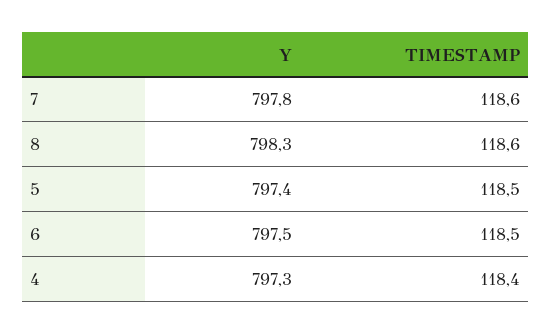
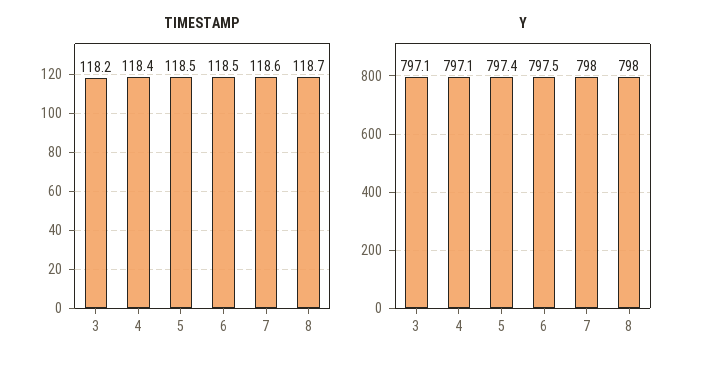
Y, 7: 797.8 -> 798
Y, 8: 798.3 -> 798
TIMESTAMP, 8: 118.6 -> 118.7
Y, 4: 797.3 -> 797.1
TIMESTAMP, 3: none -> 118.2
Y, 3: none -> 797.1

